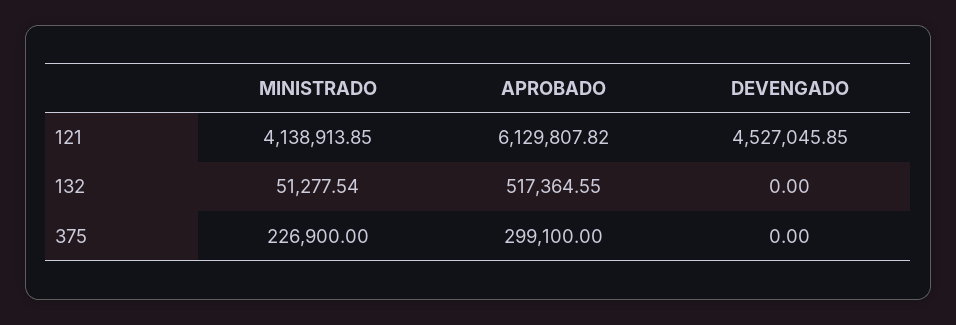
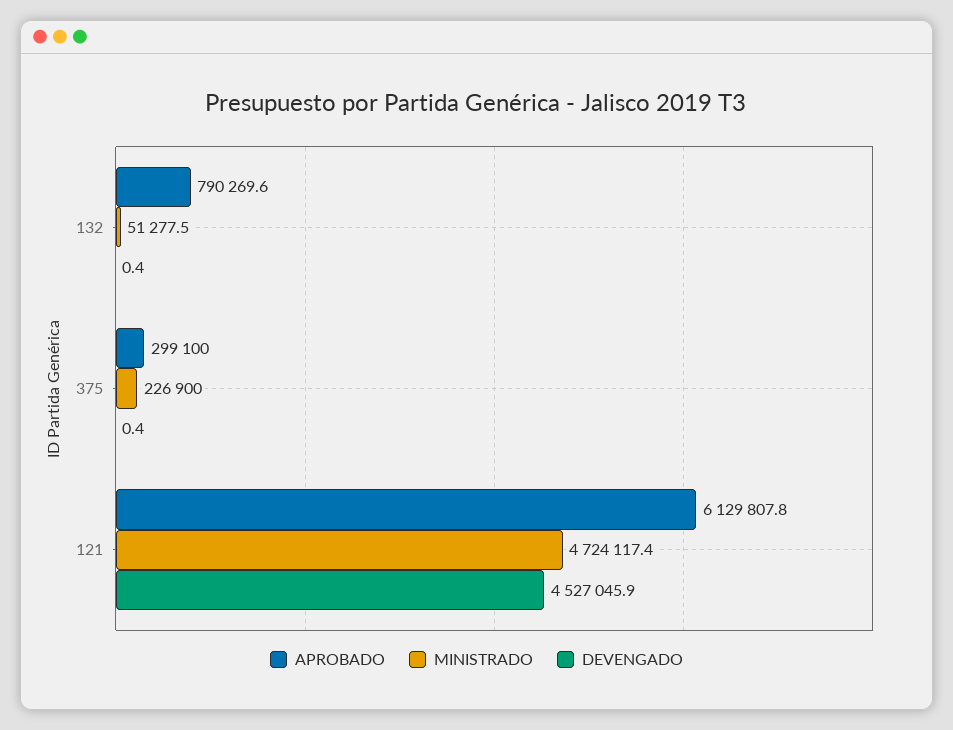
MINISTRADO, 121: 4138913.85 -> 4724117.4
APROBADO, 132: 517364.55 -> 790269.6
DEVENGADO, 132: 0 -> 0.4
DEVENGADO, 375: 0 -> 0.4

